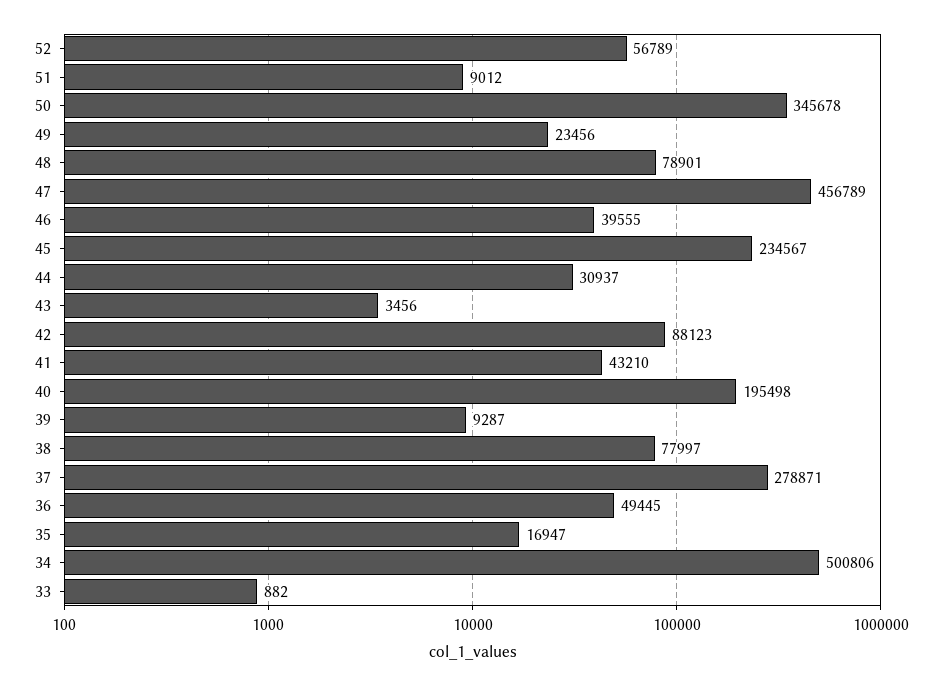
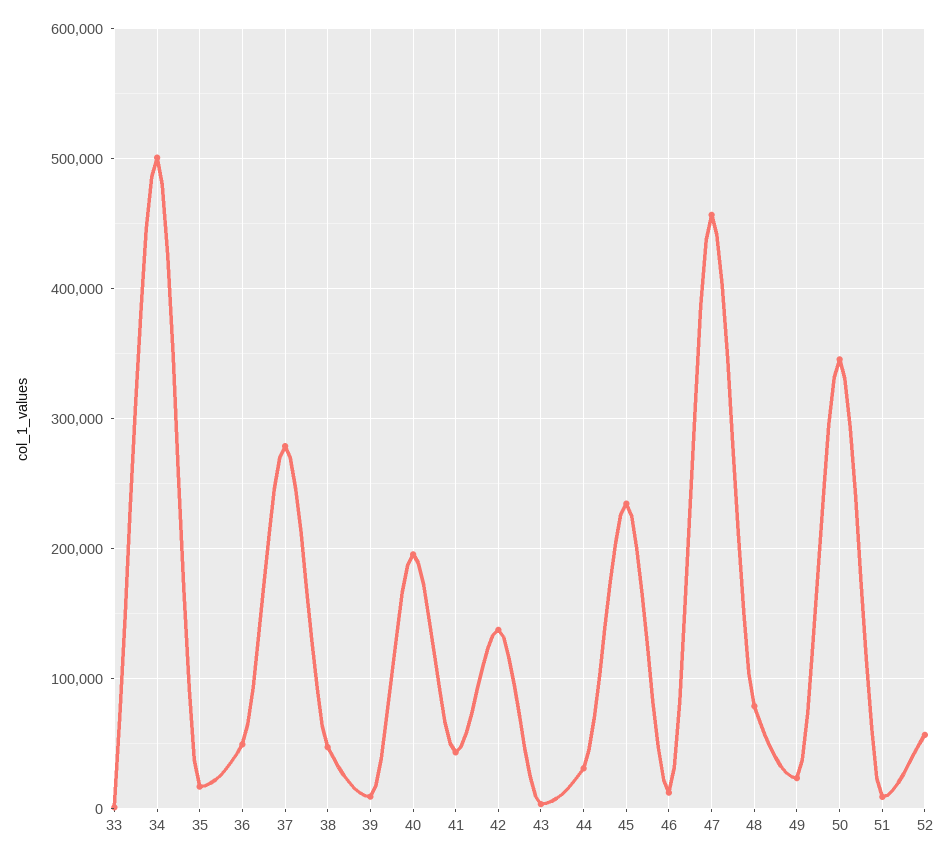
46: 39555 -> 10000
42: 88123 -> 140000
38: 77997 -> 50000

